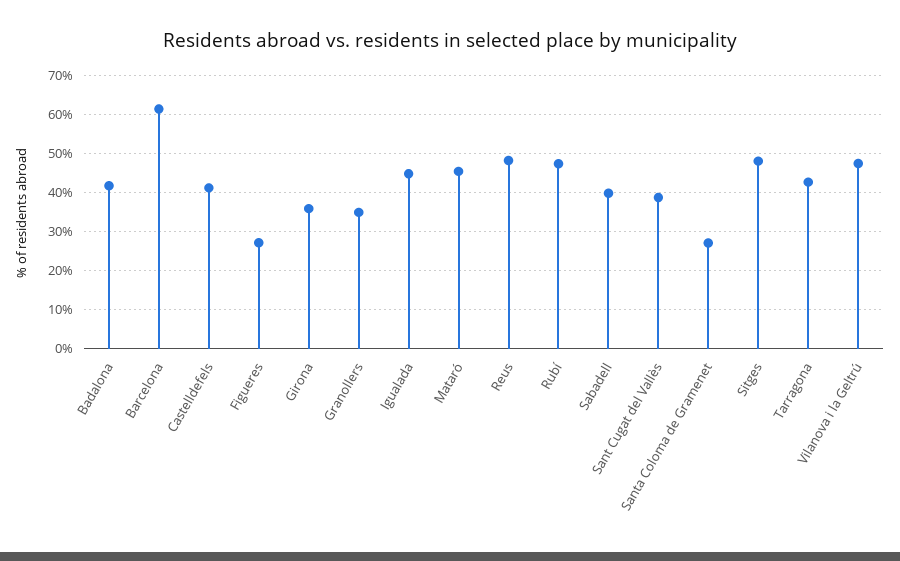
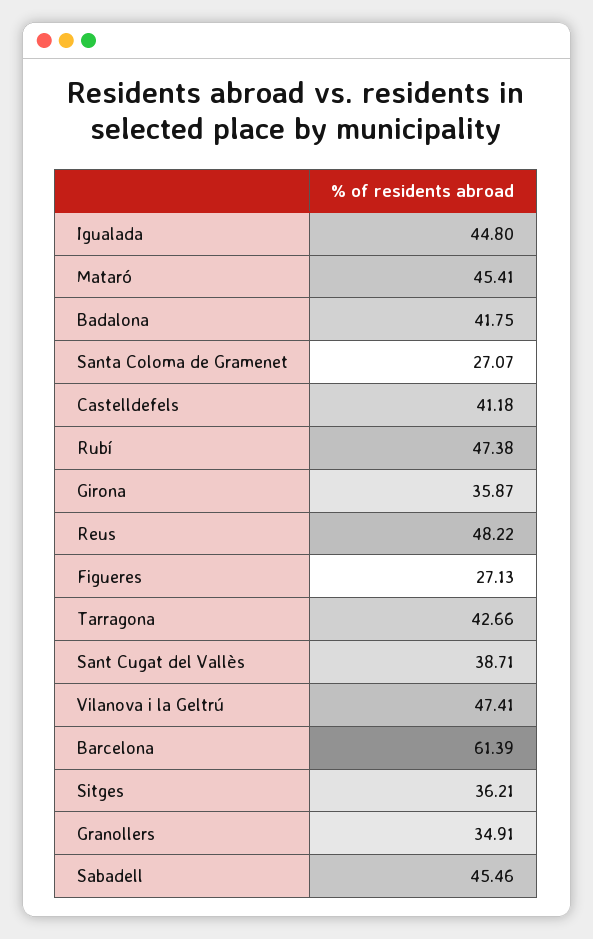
Sabadell: 40 -> 45.46
Sitges: 48 -> 36.21

